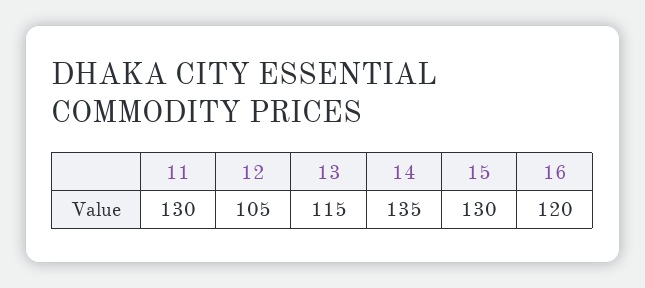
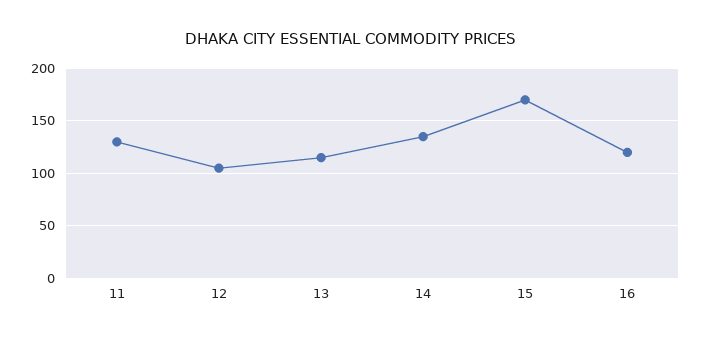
15: 130 -> 170

